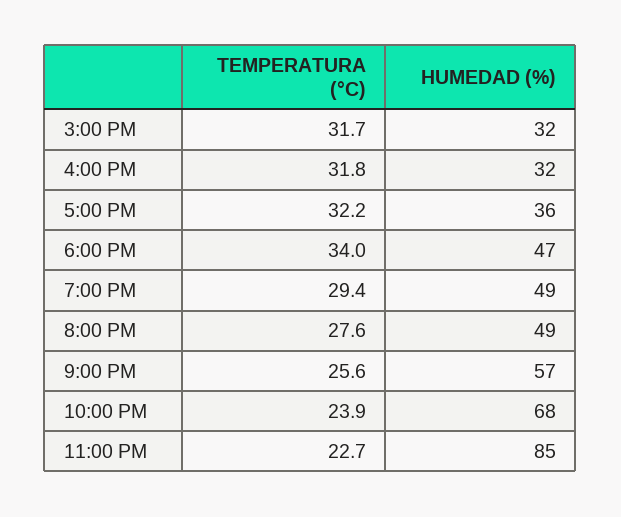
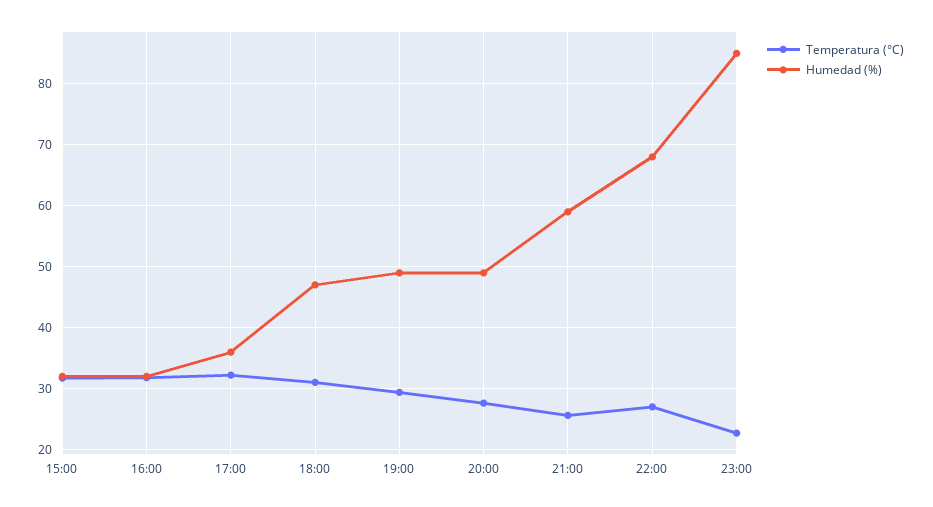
TEMPERATURA (°C), 6:00 PM: 34 -> 31
HUMEDAD (%), 9:00 PM: 57 -> 59
TEMPERATURA (°C), 10:00 PM: 23.9 -> 27

